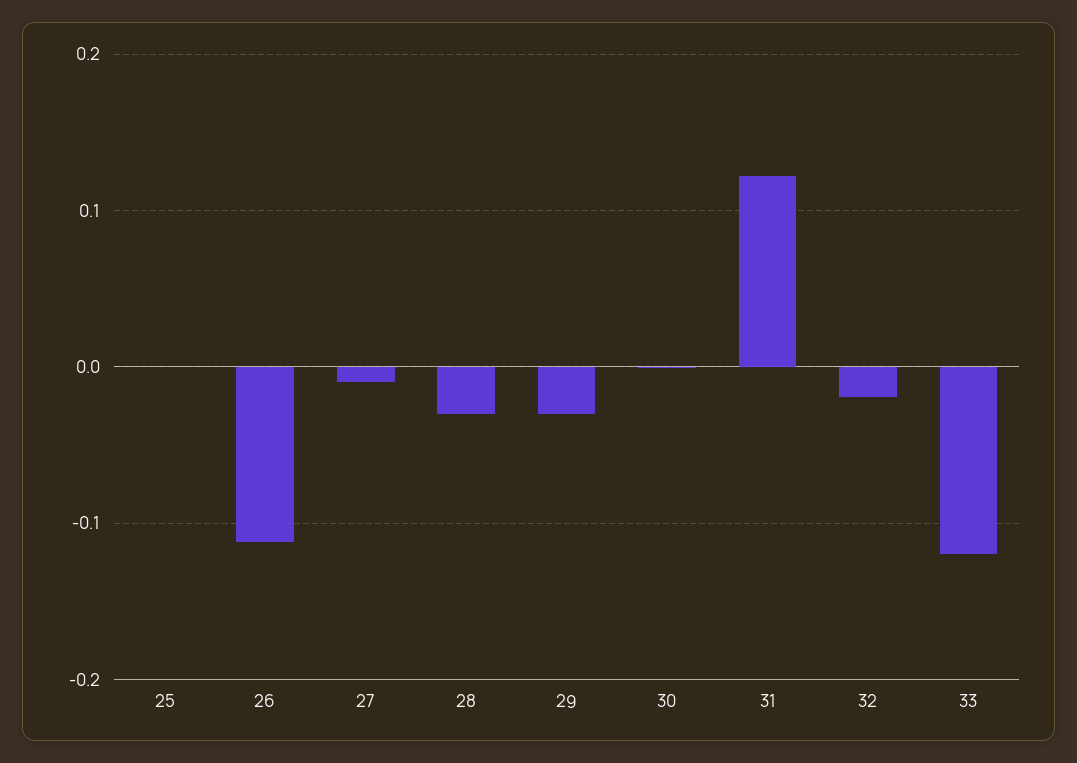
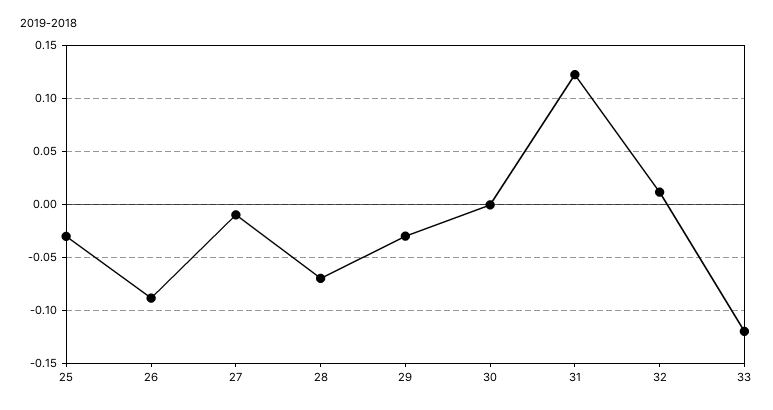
25: 0 -> -0.03
26: -0.11 -> -0.09
28: -0.03 -> -0.07
32: -0.02 -> 0.01

